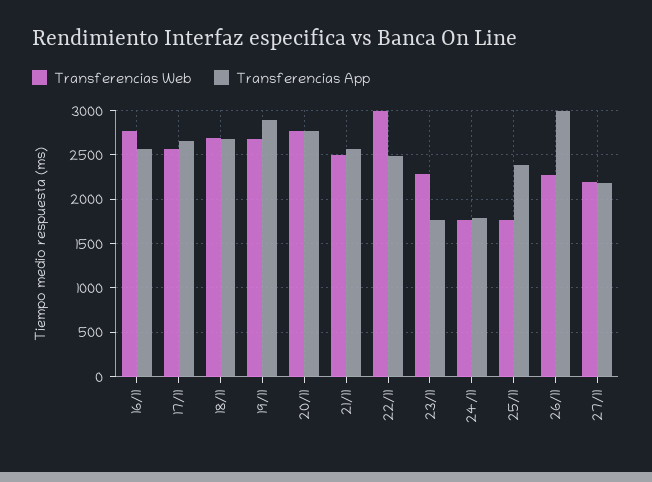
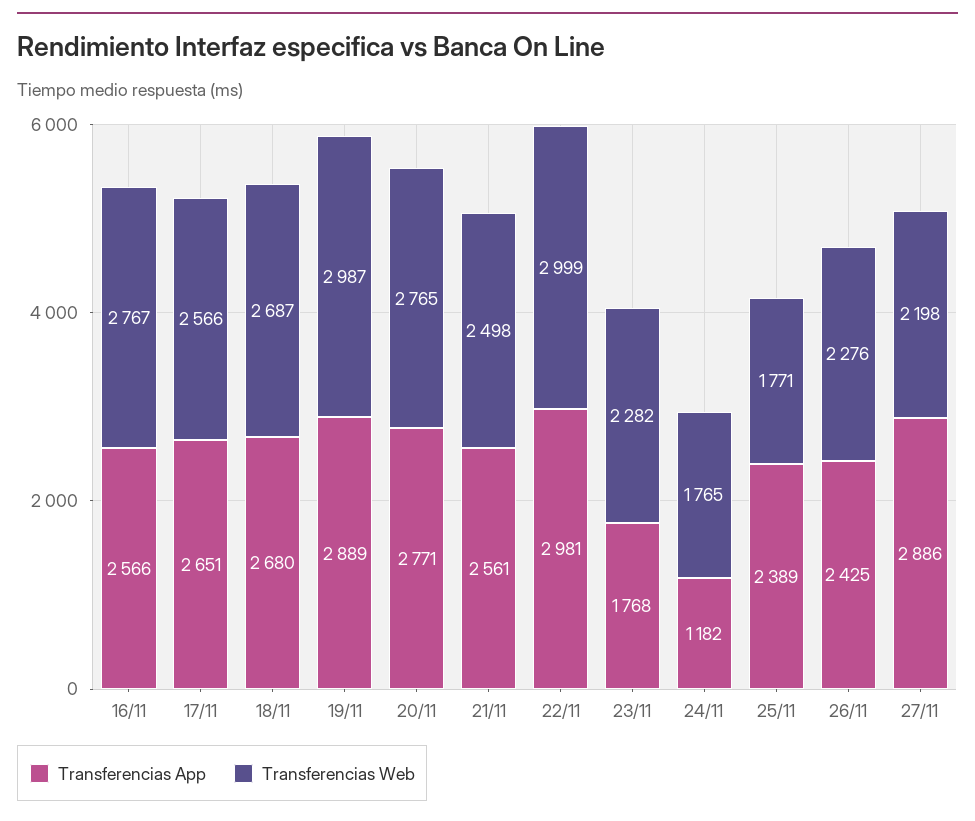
Transferencias Web, 19/11: 2700 -> 2987
Transferencias App, 22/11: 2500 -> 2981
Transferencias App, 24/11: 1800 -> 1182
Transferencias App, 26/11: 3000 -> 2425
Transferencias App, 27/11: 2200 -> 2886

